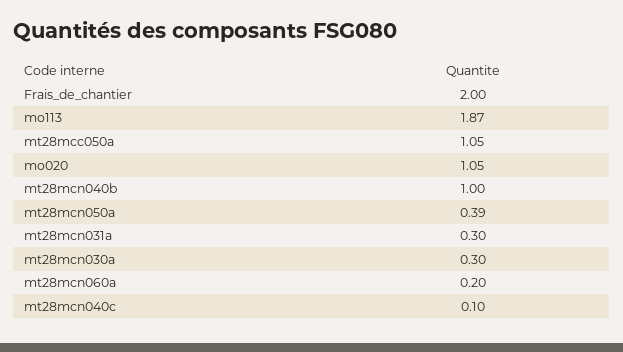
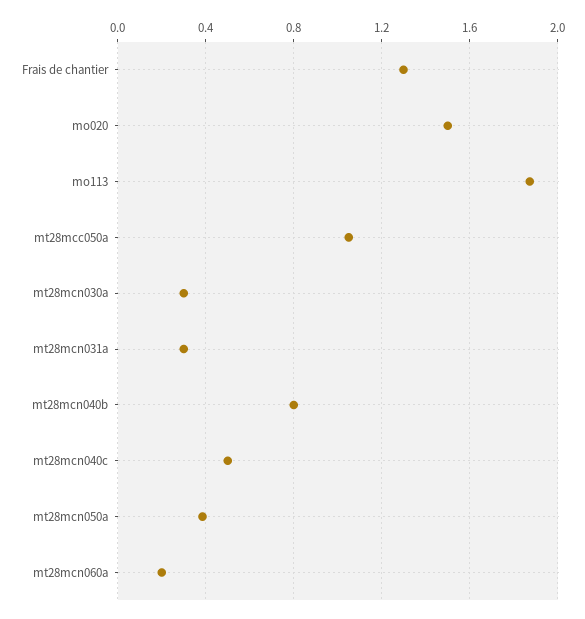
Frais_de_chantier: 2 -> 1.3
mo020: 1.05 -> 1.5
mt28mcn040b: 1 -> 0.8
mt28mcn040c: 0.1 -> 0.5

